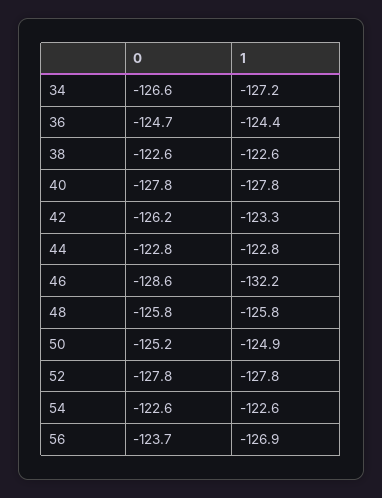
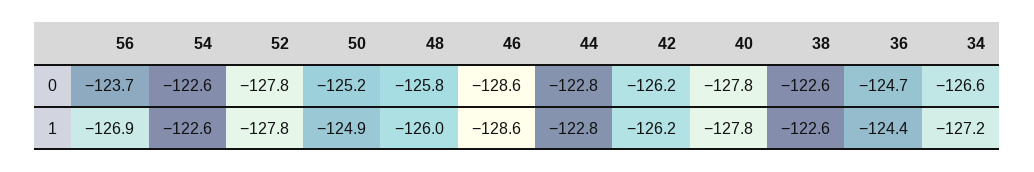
1, 42: -123.3 -> -126.2
1, 46: -132.2 -> -128.6
1, 48: -125.8 -> -126

